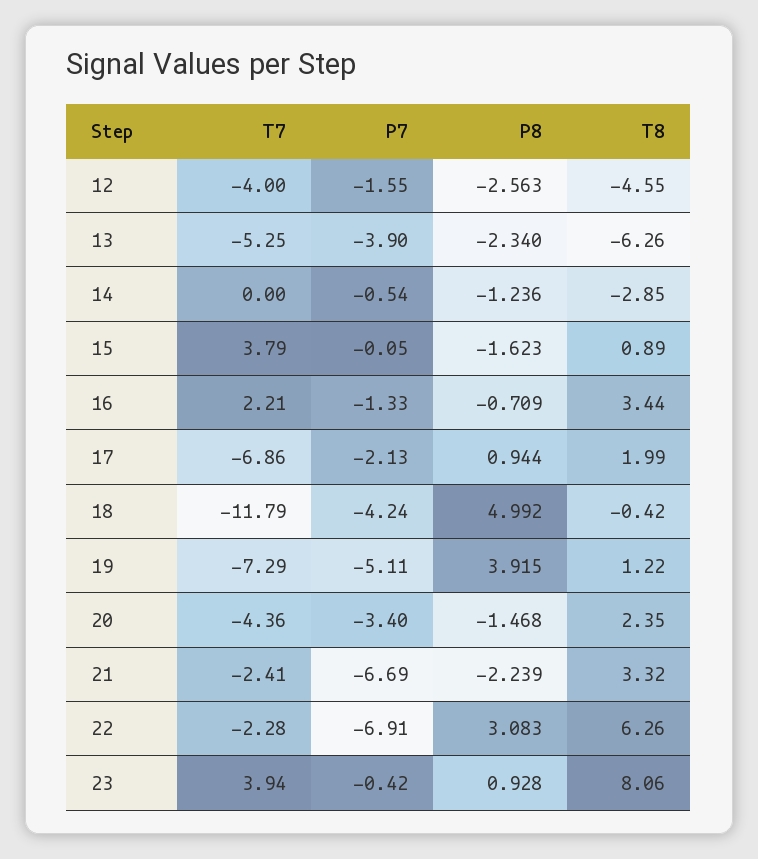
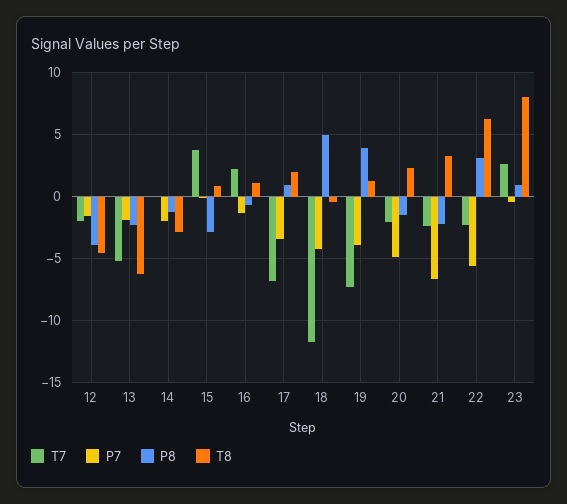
T7, 12: -4 -> -2
P8, 12: -2.563 -> -4
P7, 13: -3.9 -> -2
P7, 14: -0.54 -> -2
P8, 15: -1.623 -> -3
T8, 16: 3.44 -> 1
P7, 17: -2.13 -> -3.5
P7, 19: -5.11 -> -4
T7, 20: -4.36 -> -2
P7, 20: -3.4 -> -5
P7, 22: -6.91 -> -5.5
T7, 23: 3.94 -> 2.5

